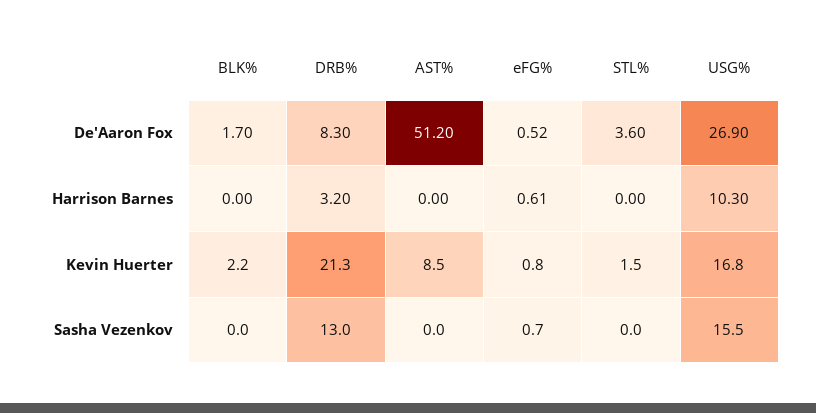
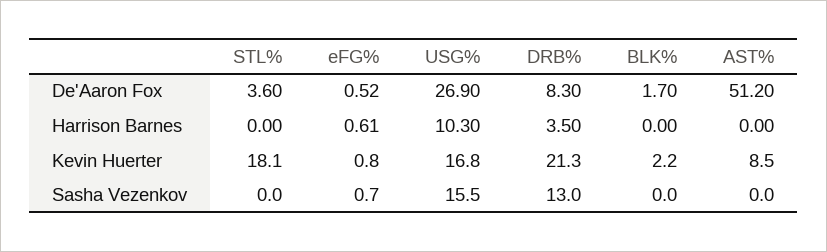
DRB%, Harrison Barnes: 3.2 -> 3.5
STL%, Kevin Huerter: 1.5 -> 18.1

